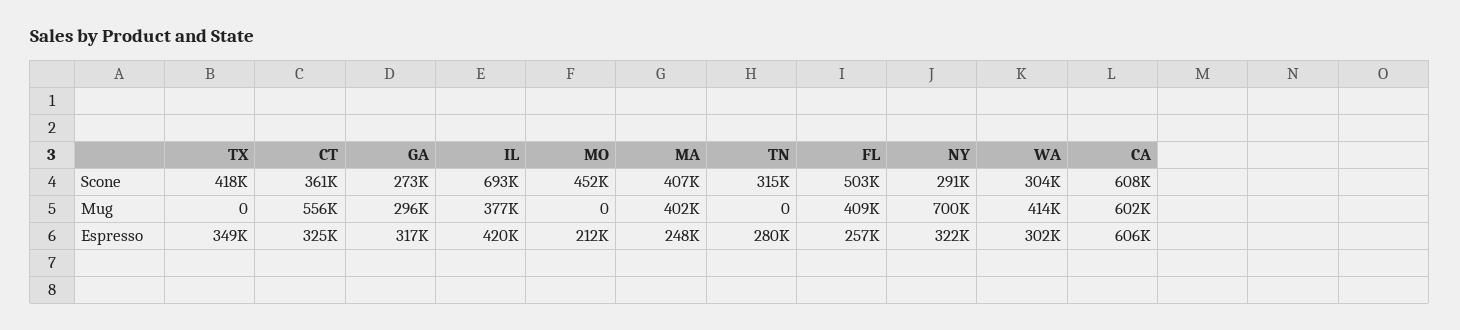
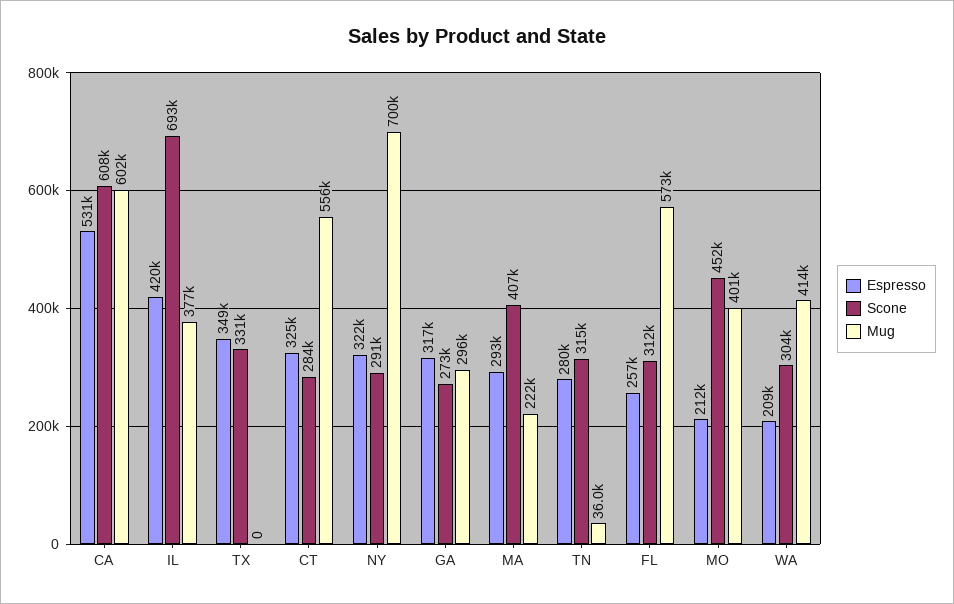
Scone, TX: 418000 -> 331000
Scone, CT: 361000 -> 284000
Scone, FL: 503000 -> 312000
Mug, MO: 0 -> 401000
Mug, MA: 402000 -> 222000
Mug, TN: 0 -> 36000
Mug, FL: 409000 -> 573000
Espresso, MA: 248000 -> 293000
Espresso, WA: 302000 -> 209000
Espresso, CA: 606000 -> 531000

